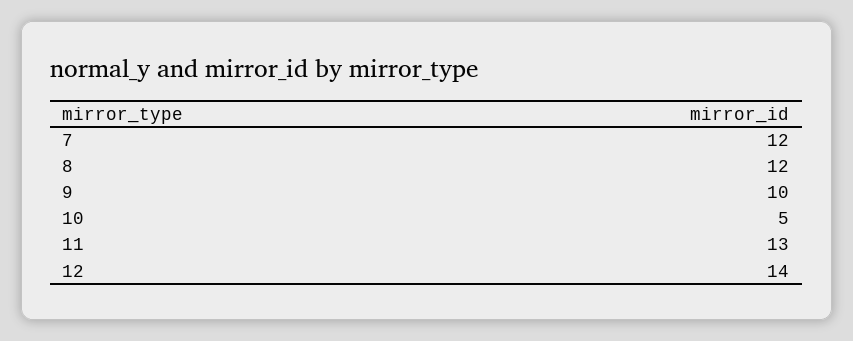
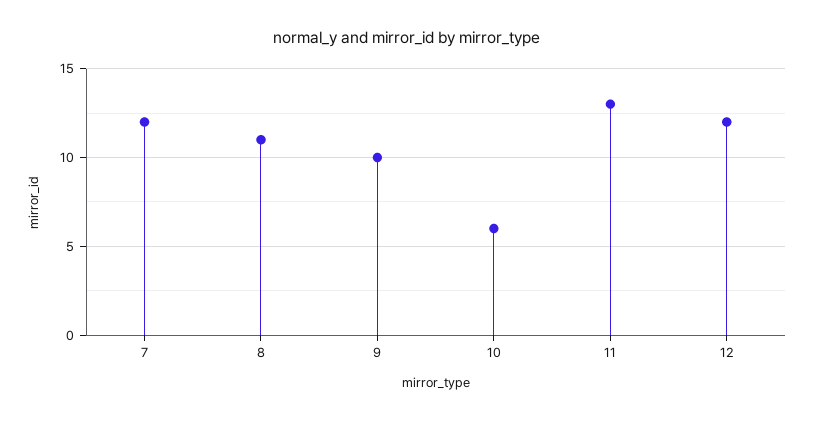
8: 12 -> 11
10: 5 -> 6
12: 14 -> 12

